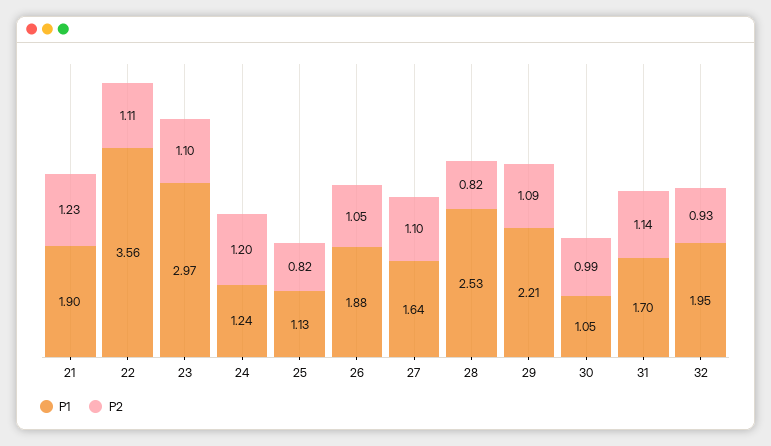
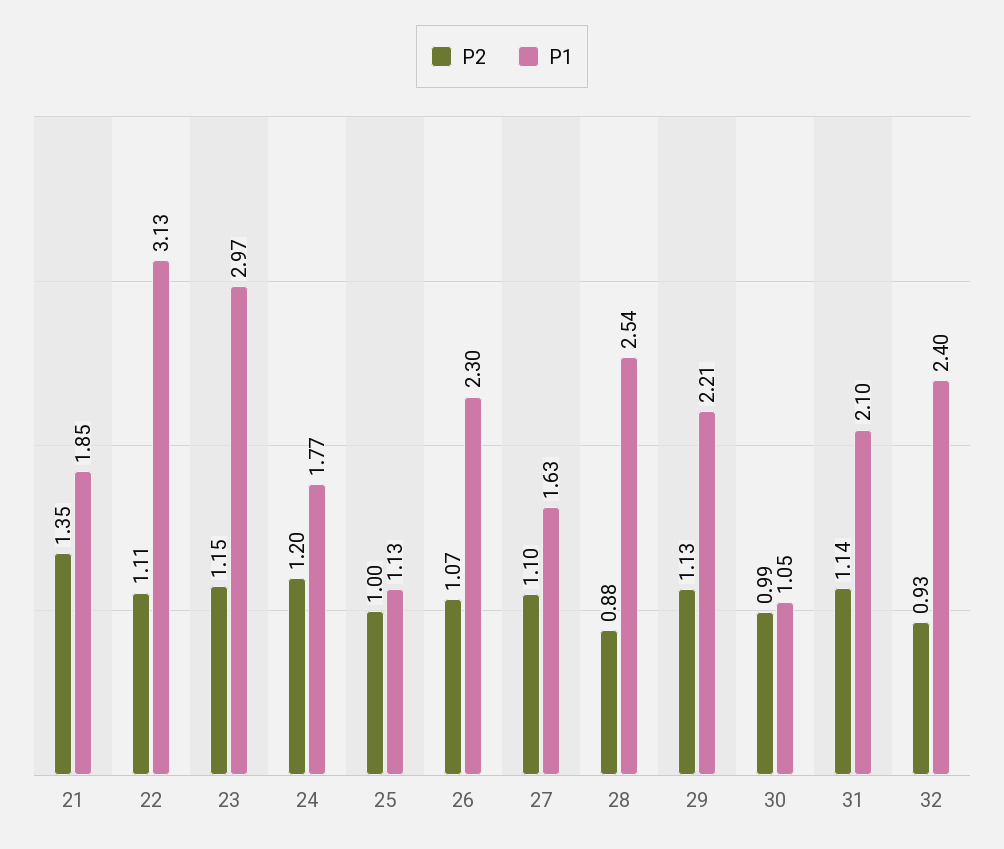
P1, 21: 1.9 -> 1.85
P2, 21: 1.23 -> 1.35
P1, 22: 3.56 -> 3.13
P2, 23: 1.1 -> 1.15
P1, 24: 1.24 -> 1.77
P2, 25: 0.82 -> 1
P1, 26: 1.88 -> 2.3
P2, 26: 1.05 -> 1.07
P1, 27: 1.64 -> 1.63
P1, 28: 2.53 -> 2.54
P2, 28: 0.82 -> 0.88
P2, 29: 1.09 -> 1.13
P1, 31: 1.7 -> 2.1
P1, 32: 1.95 -> 2.4

